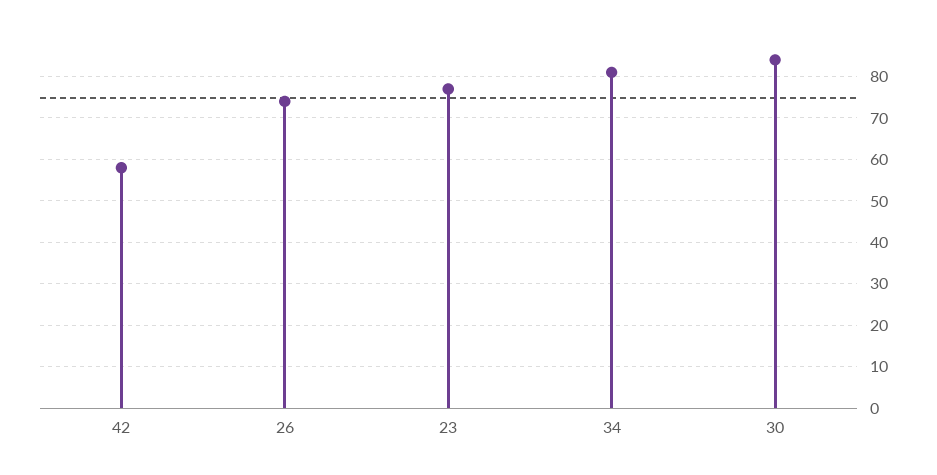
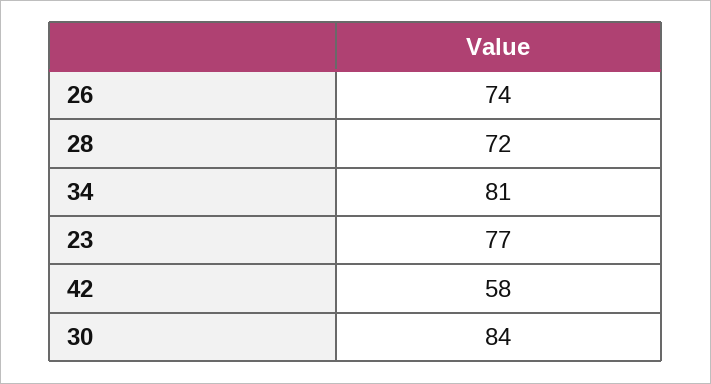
28: none -> 72

